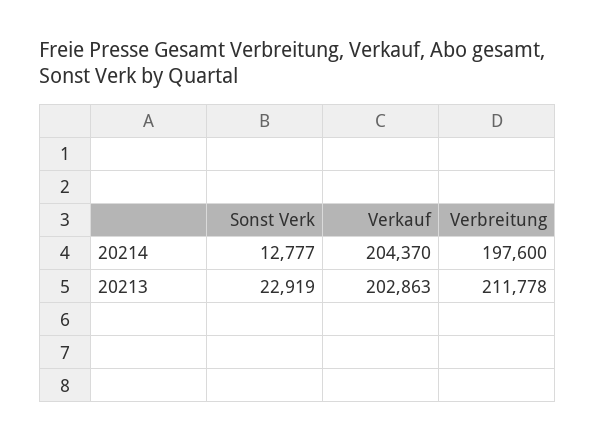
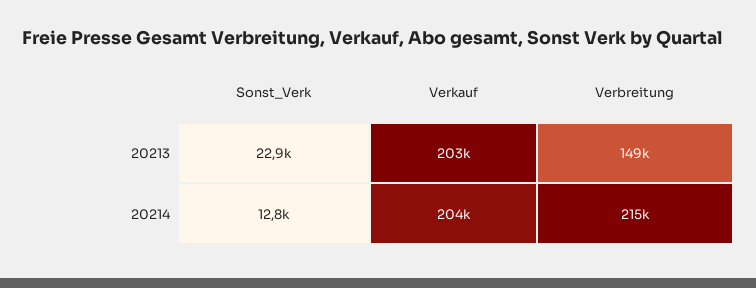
Verbreitung, 20214: 197600 -> 215000
Verbreitung, 20213: 211778 -> 149000

